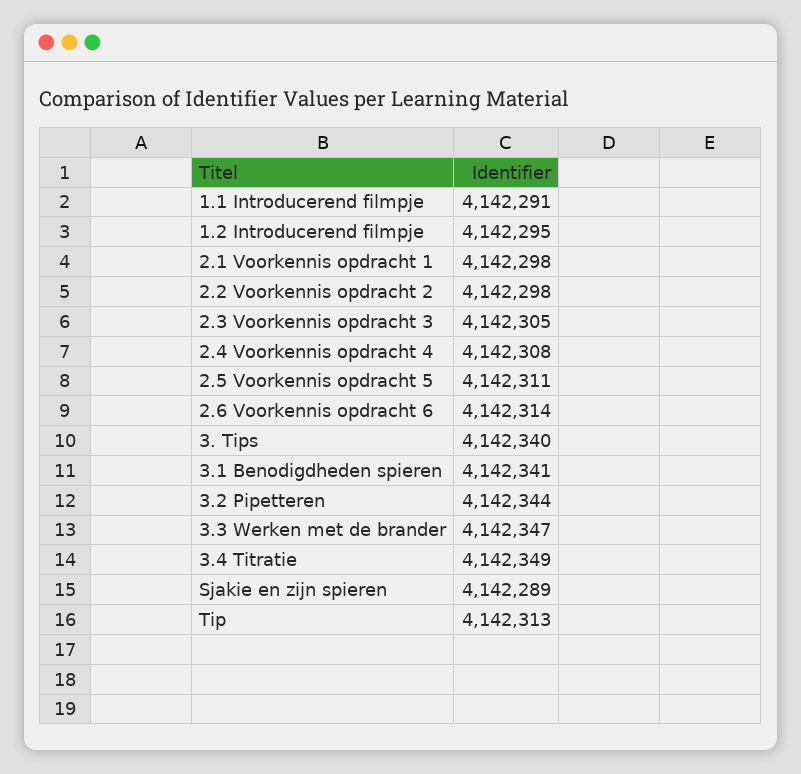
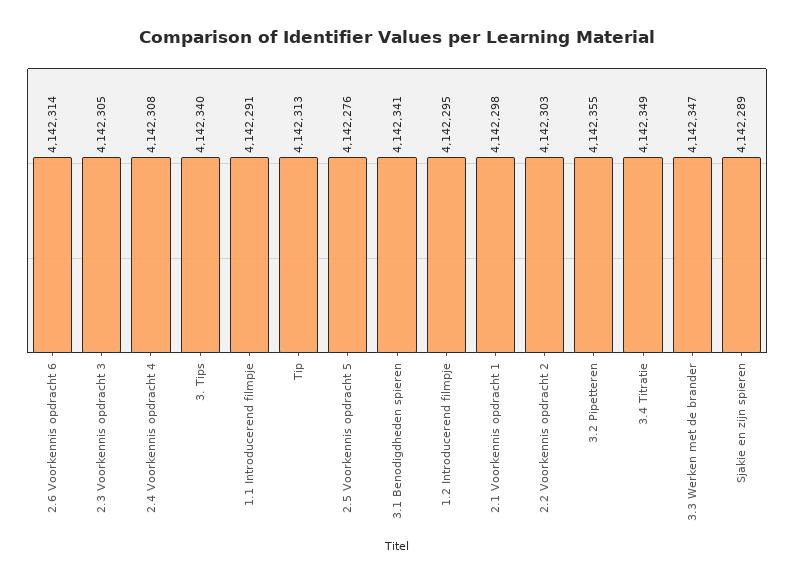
2.2 Voorkennis opdracht 2: 4142298 -> 4142303
2.5 Voorkennis opdracht 5: 4142311 -> 4142276
3.2 Pipetteren: 4142344 -> 4142355

